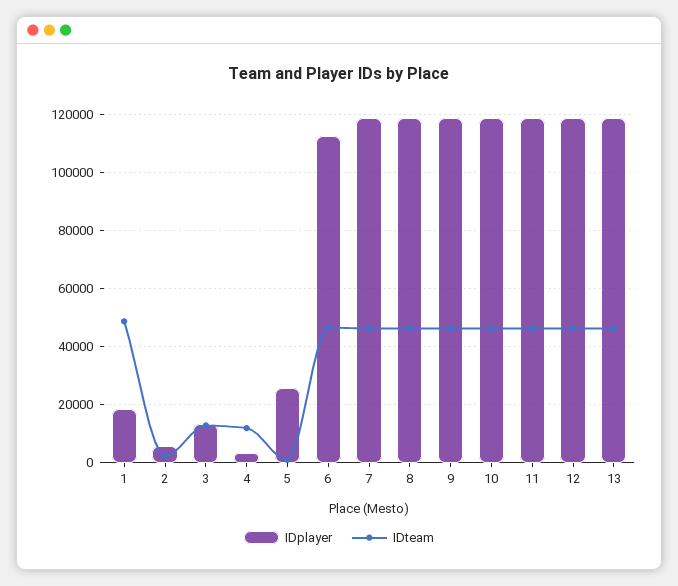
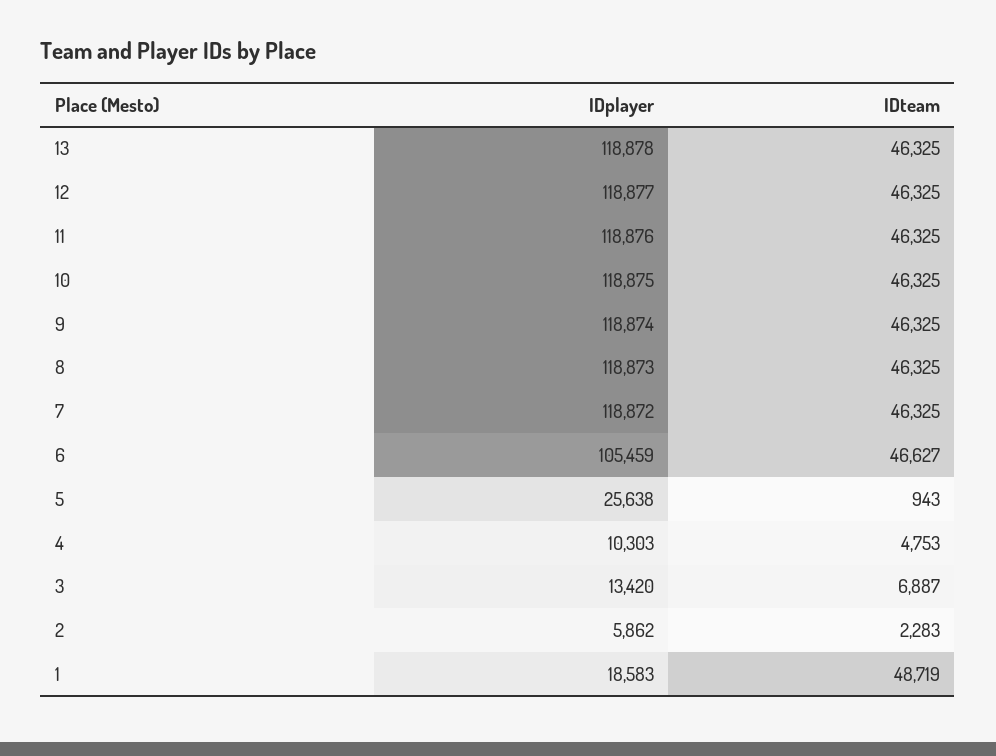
IDteam, 3: 12500 -> 6887
IDplayer, 4: 2500 -> 10303
IDteam, 4: 12500 -> 4753
IDplayer, 6: 112500 -> 105459

